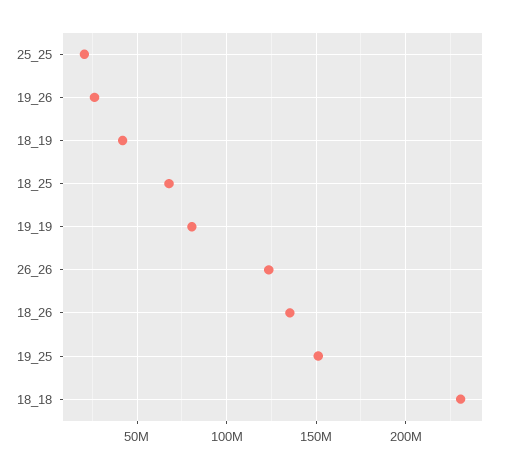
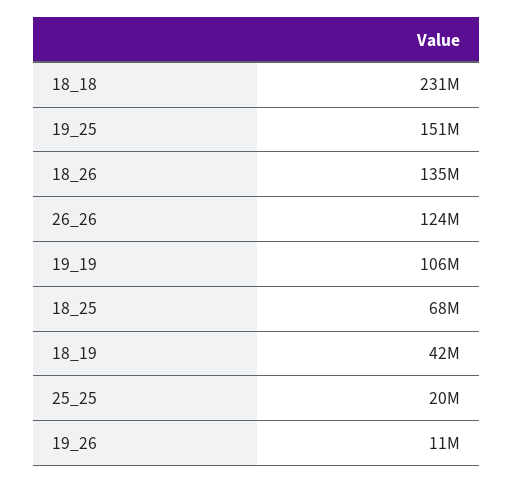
19_26: 25000000 -> 11000000
19_19: 80000000 -> 106000000

